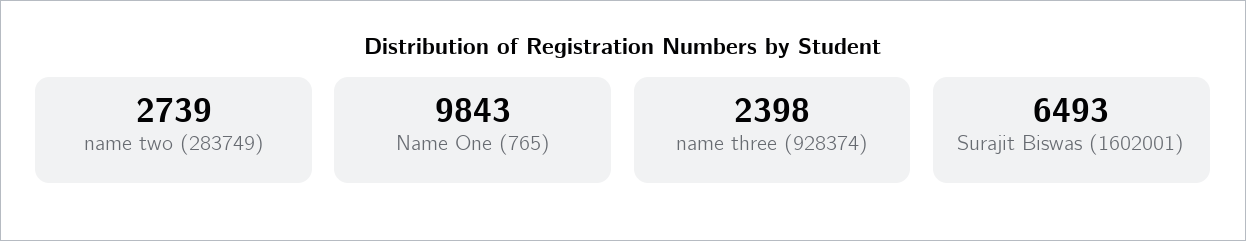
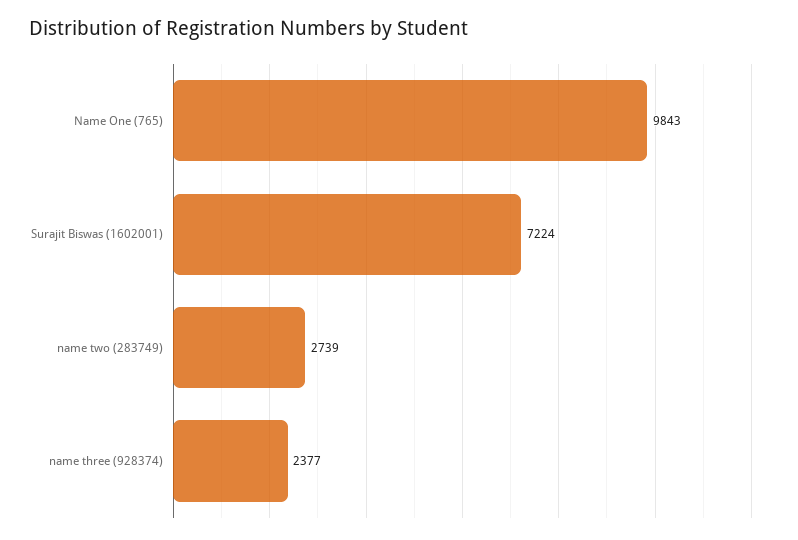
name three (928374): 2398 -> 2377
Surajit Biswas (1602001): 6493 -> 7224

